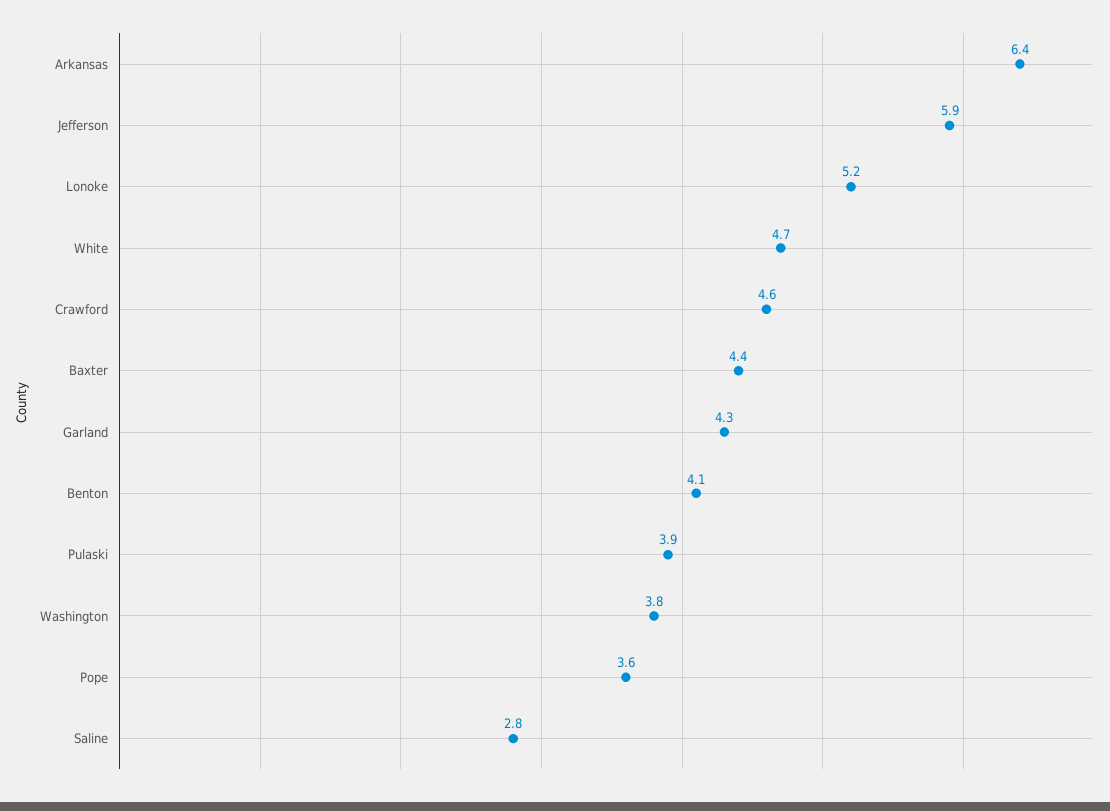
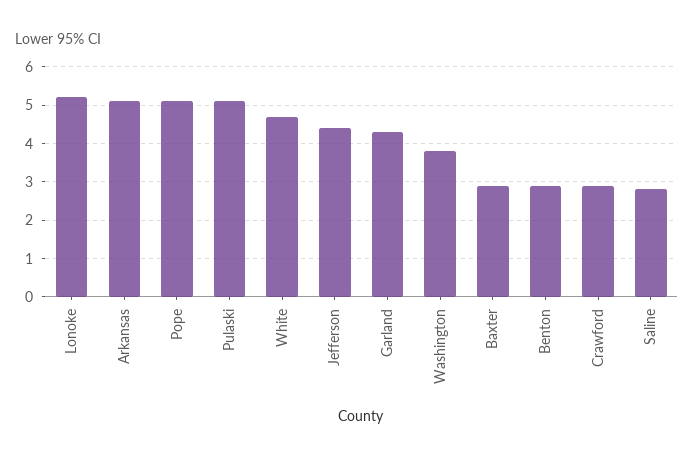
Arkansas: 6.4 -> 5
Jefferson: 5.9 -> 4.5
Crawford: 4.6 -> 3
Baxter: 4.4 -> 3
Benton: 4.1 -> 3
Pulaski: 3.9 -> 5
Pope: 3.6 -> 5

